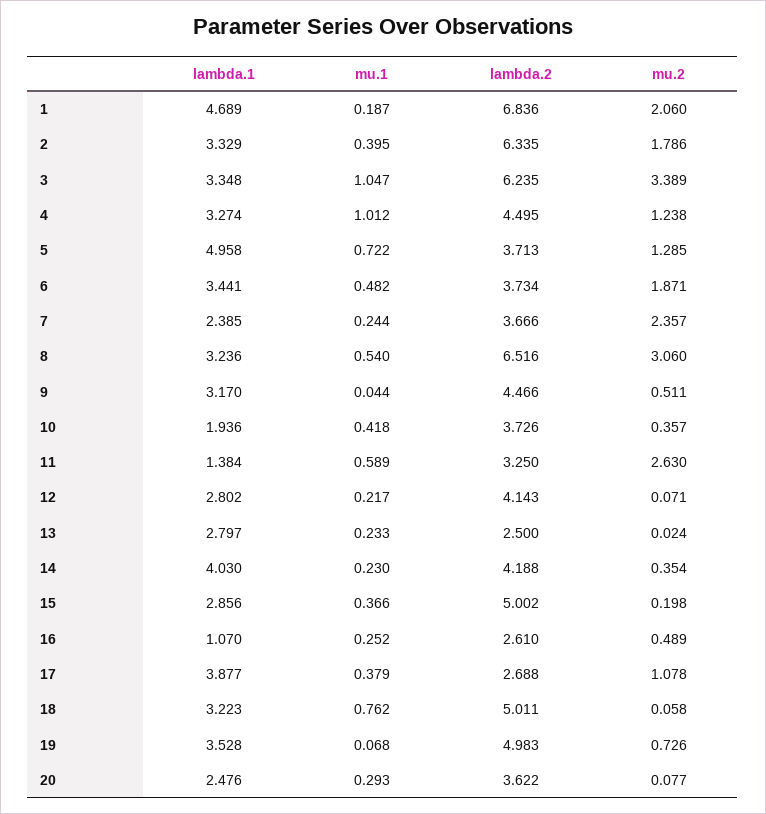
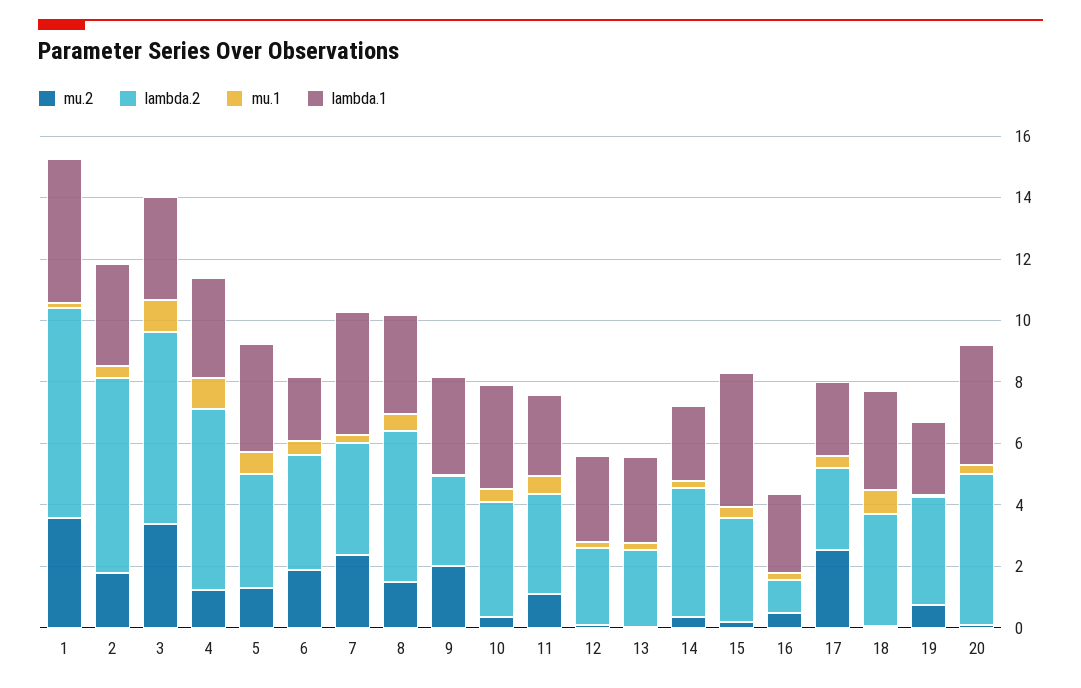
mu.2, 1: 2.06 -> 3.5
lambda.2, 4: 4.495 -> 6
lambda.1, 5: 4.958 -> 3.5
lambda.1, 6: 3.441 -> 2
lambda.1, 7: 2.385 -> 4
lambda.2, 8: 6.516 -> 5
mu.2, 8: 3.06 -> 1.5
lambda.2, 9: 4.466 -> 3
mu.2, 9: 0.511 -> 2
lambda.1, 10: 1.936 -> 3.5
lambda.1, 11: 1.384 -> 2.5
mu.2, 11: 2.63 -> 1
lambda.2, 12: 4.143 -> 2.5
lambda.1, 14: 4.03 -> 2.5
lambda.1, 15: 2.856 -> 4.5
lambda.2, 15: 5.002 -> 3.5
lambda.1, 16: 1.07 -> 2.5
lambda.2, 16: 2.61 -> 1
lambda.1, 17: 3.877 -> 2.5
mu.2, 17: 1.078 -> 2.5
lambda.2, 18: 5.011 -> 3.5
lambda.1, 19: 3.528 -> 2.5
lambda.2, 19: 4.983 -> 3.5
lambda.1, 20: 2.476 -> 4
lambda.2, 20: 3.622 -> 5

